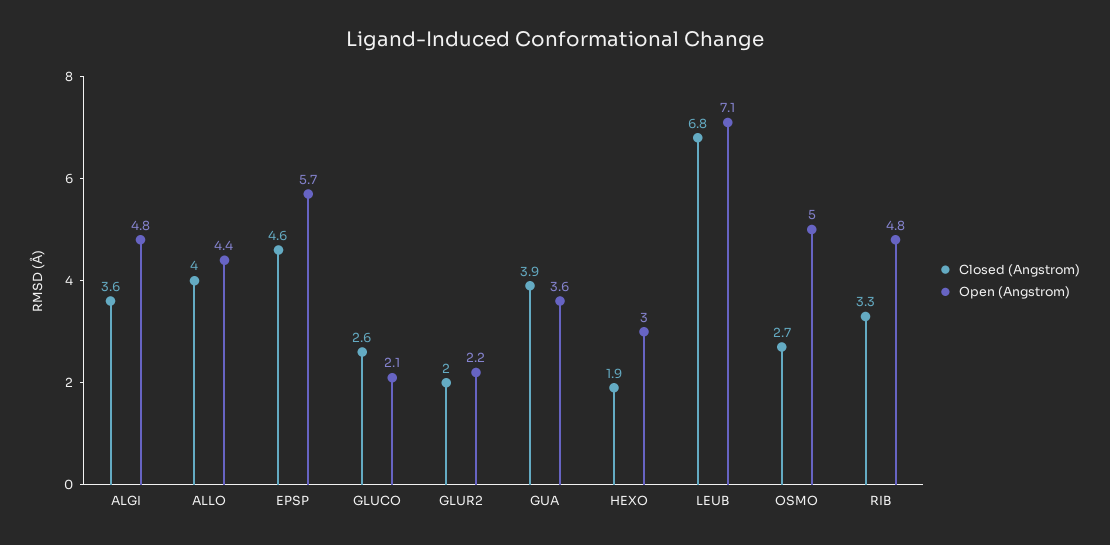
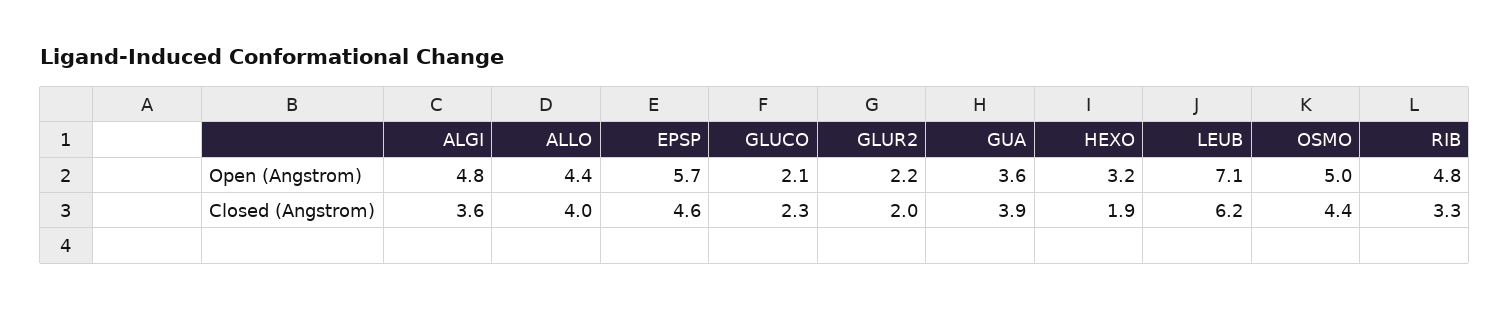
Closed (Angstrom), GLUCO: 2.6 -> 2.3
Open (Angstrom), HEXO: 3 -> 3.2
Closed (Angstrom), LEUB: 6.8 -> 6.2
Closed (Angstrom), OSMO: 2.7 -> 4.4

